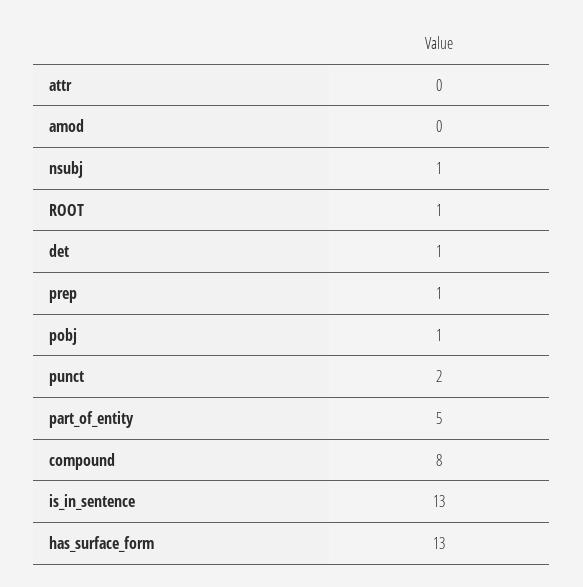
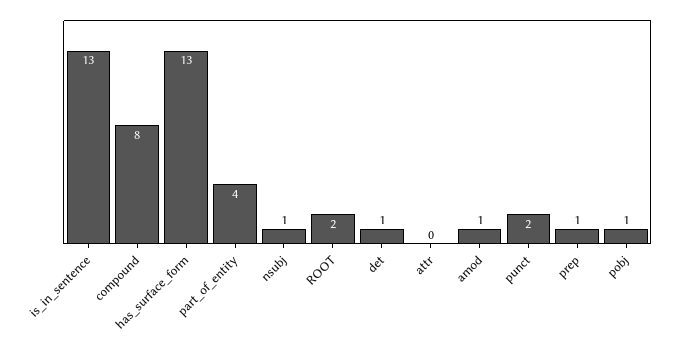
amod: 0 -> 1
ROOT: 1 -> 2
part_of_entity: 5 -> 4

